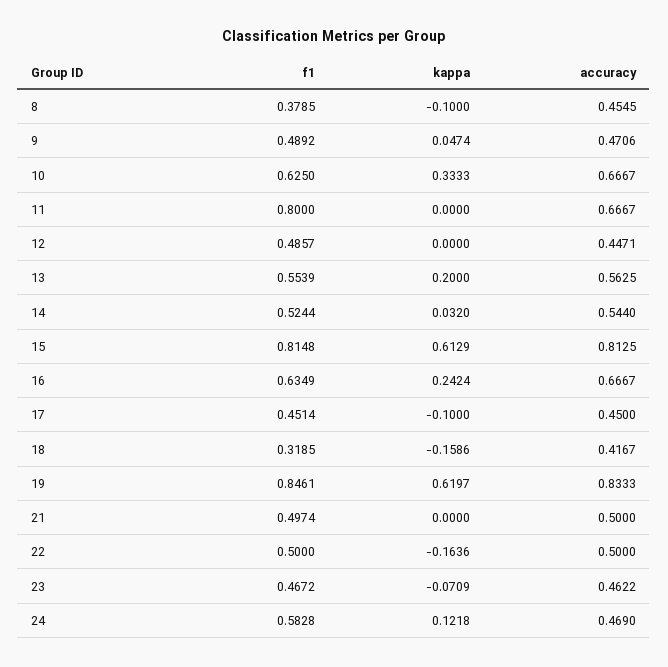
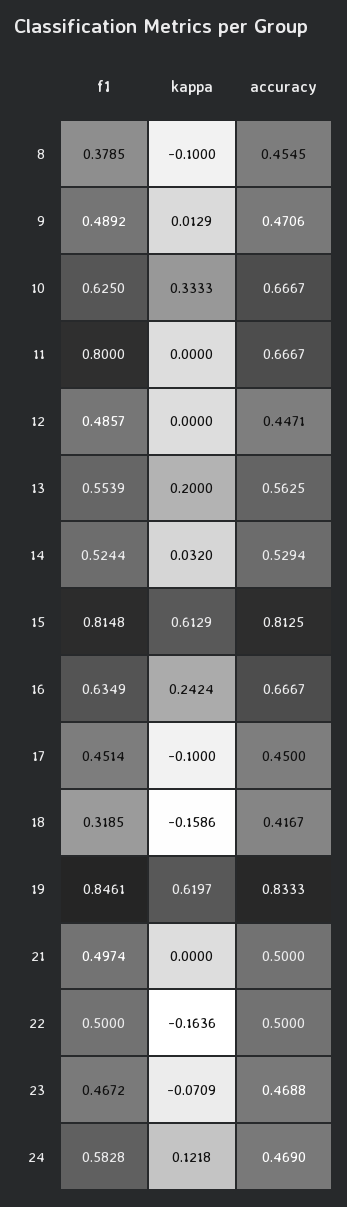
kappa, 9: 0.0474 -> 0.0129
accuracy, 14: 0.544 -> 0.5294
accuracy, 23: 0.4622 -> 0.4688

